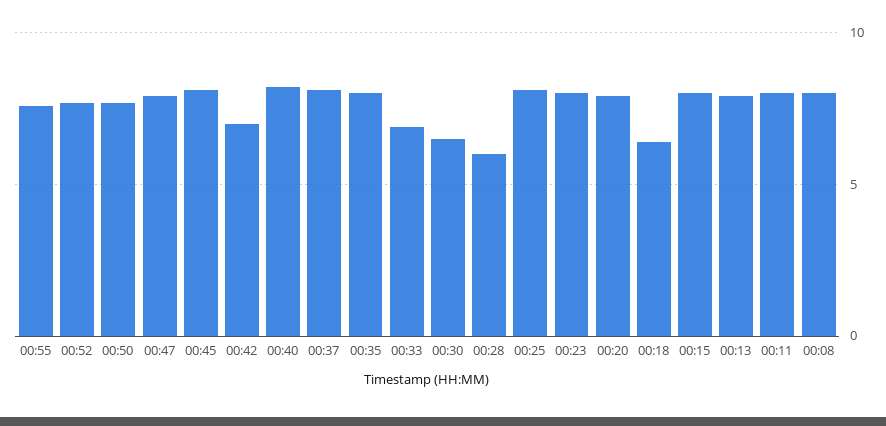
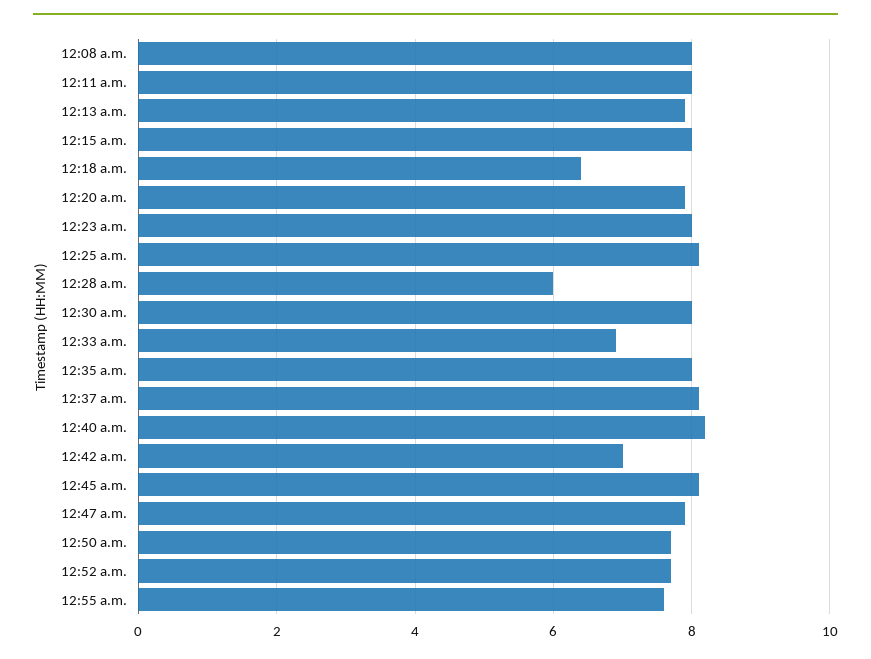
00:30: 6.5 -> 8

